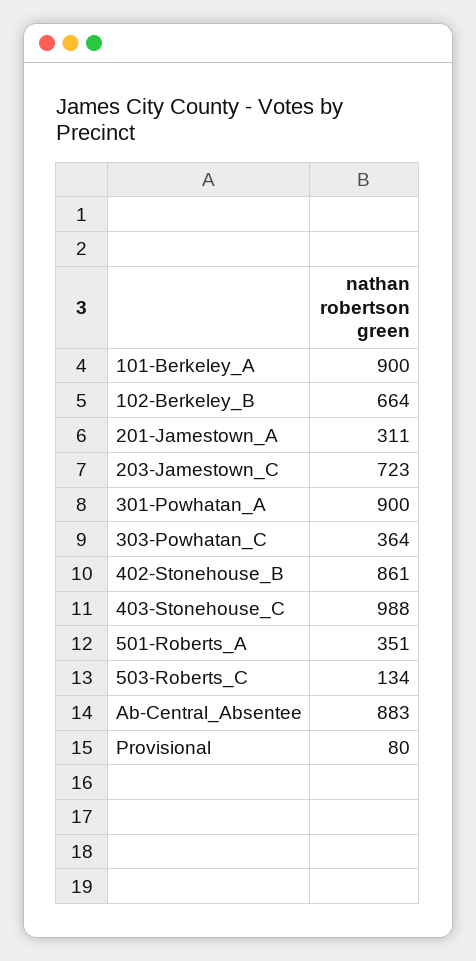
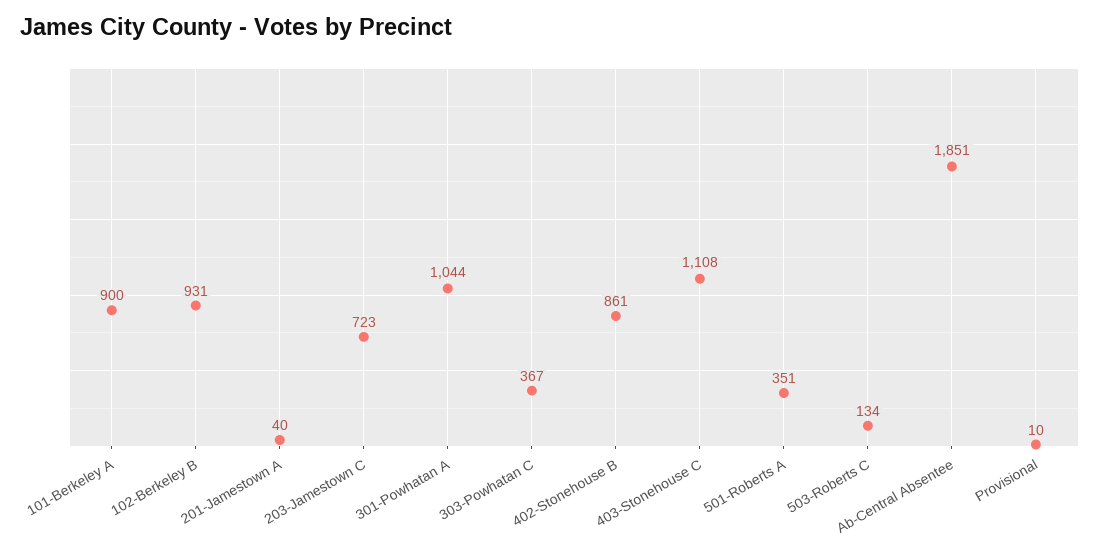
102-Berkeley_B: 664 -> 931
201-Jamestown_A: 311 -> 40
301-Powhatan_A: 900 -> 1044
303-Powhatan_C: 364 -> 367
403-Stonehouse_C: 988 -> 1108
Ab-Central_Absentee: 883 -> 1851
Provisional: 80 -> 10

